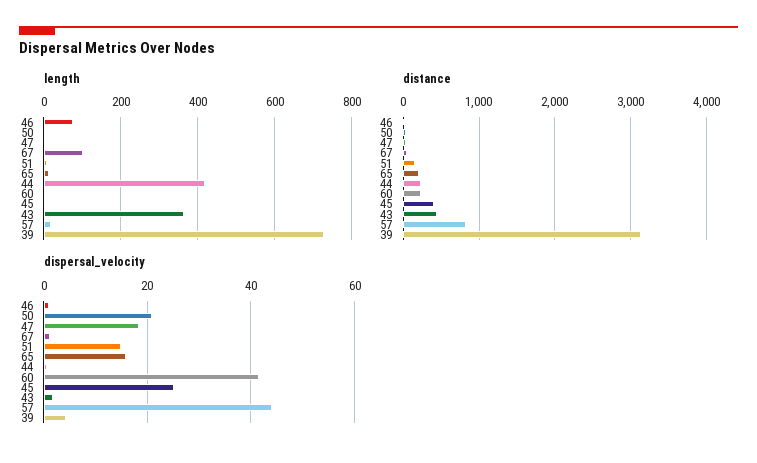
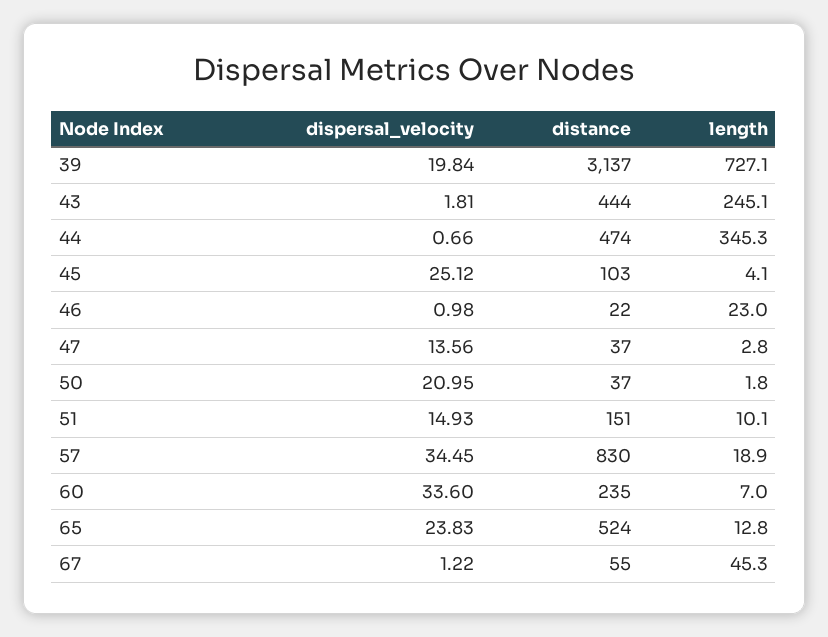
length, 46: 80 -> 23
length, 67: 100 -> 45.3
length, 44: 420 -> 345.3
length, 43: 360 -> 245.1
distance, 65: 200 -> 524
distance, 44: 200 -> 474
distance, 45: 400 -> 103
dispersal_velocity, 47: 18 -> 13.56
dispersal_velocity, 65: 16 -> 23.83
dispersal_velocity, 60: 42 -> 33.6
dispersal_velocity, 57: 44 -> 34.45
dispersal_velocity, 39: 4 -> 19.84

